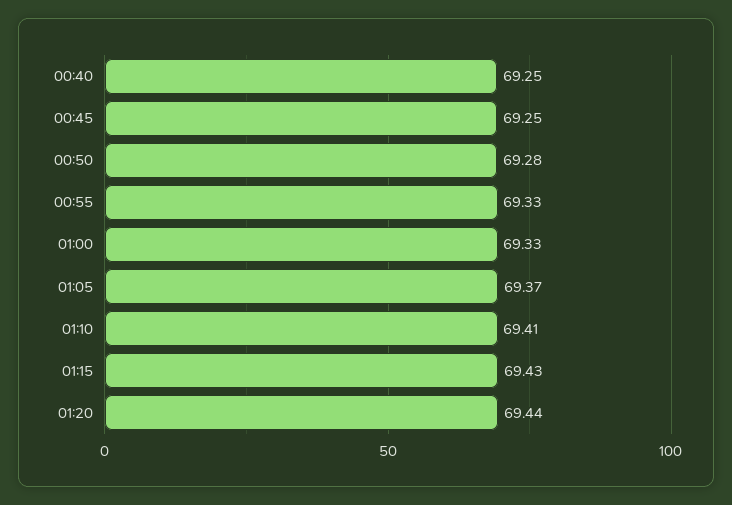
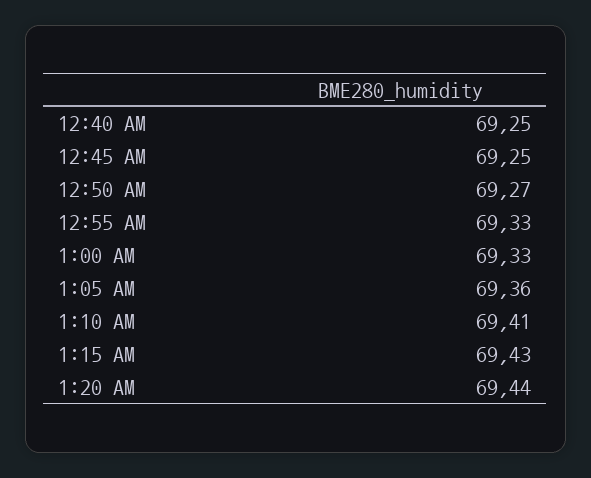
00:50: 69.28 -> 69.27
01:05: 69.37 -> 69.36

